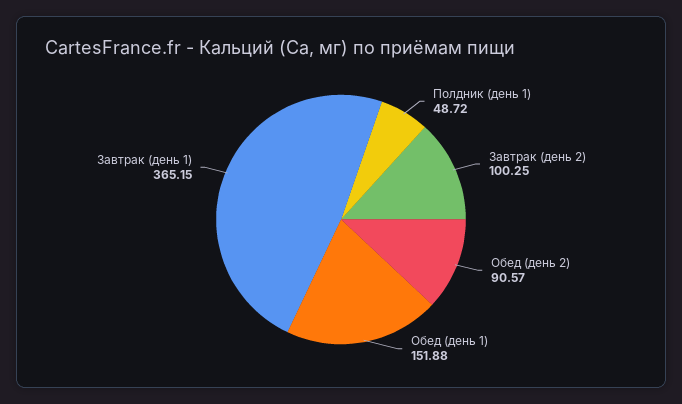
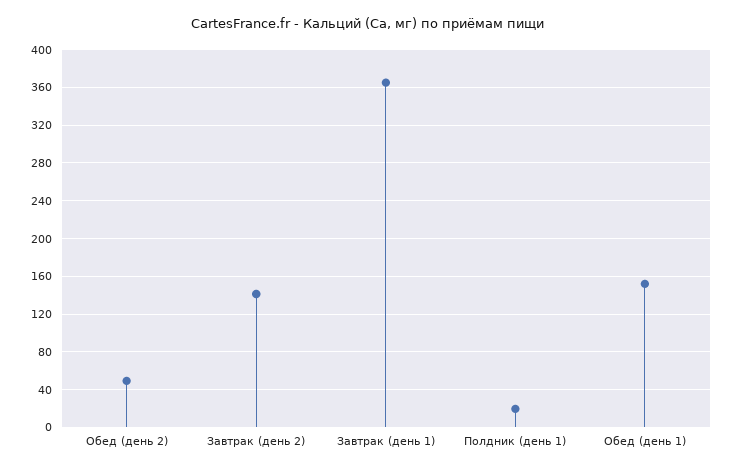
Полдник (день 1): 48.72 -> 20
Завтрак (день 2): 100.25 -> 140
Обед (день 2): 90.57 -> 50

